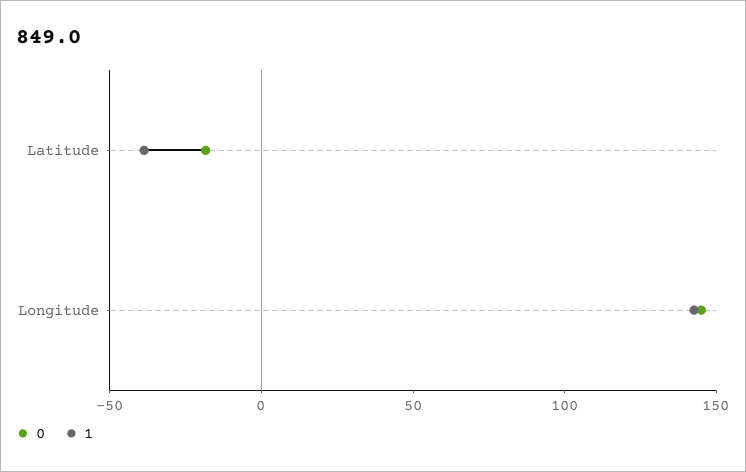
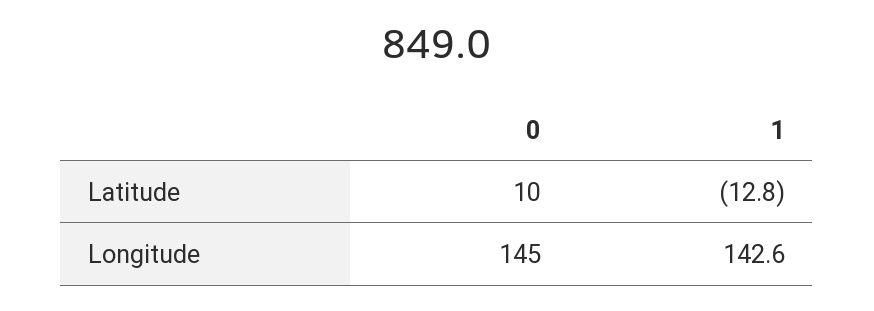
0, Latitude: -20 -> 10
1, Latitude: -40 -> -12.8

